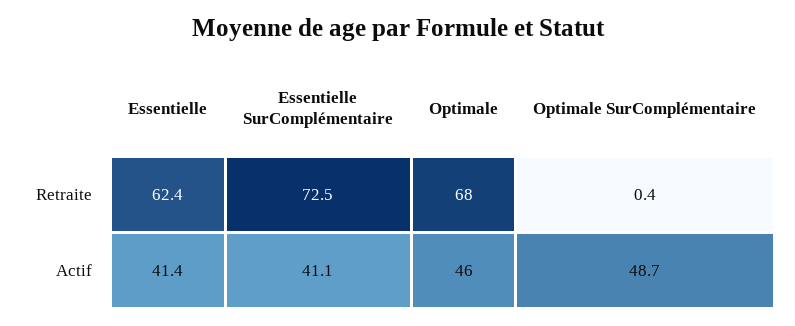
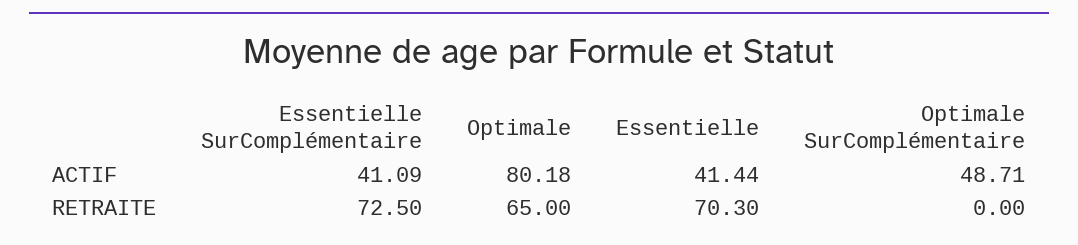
Essentielle, Retraite: 62.4 -> 70.3
Optimale, Retraite: 68 -> 65
Optimale SurComplémentaire, Retraite: 0.4 -> 0
Optimale, Actif: 46 -> 80.18

